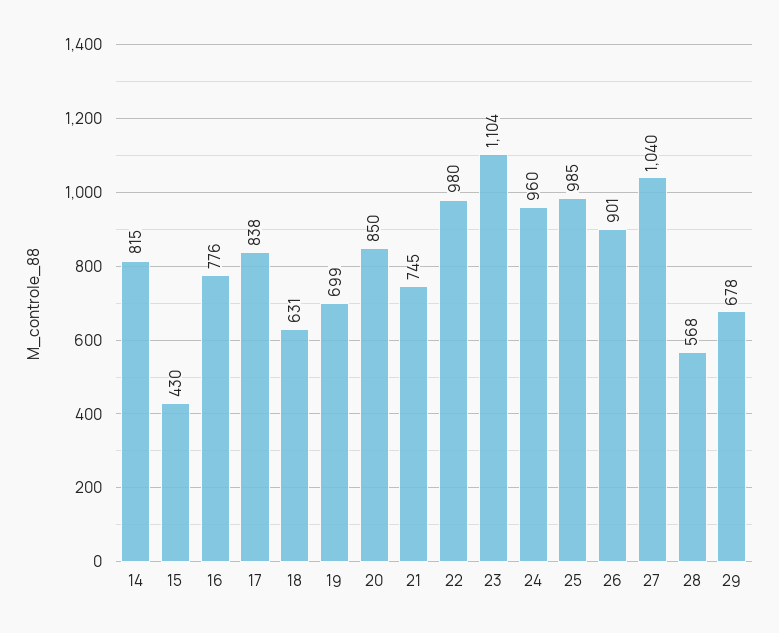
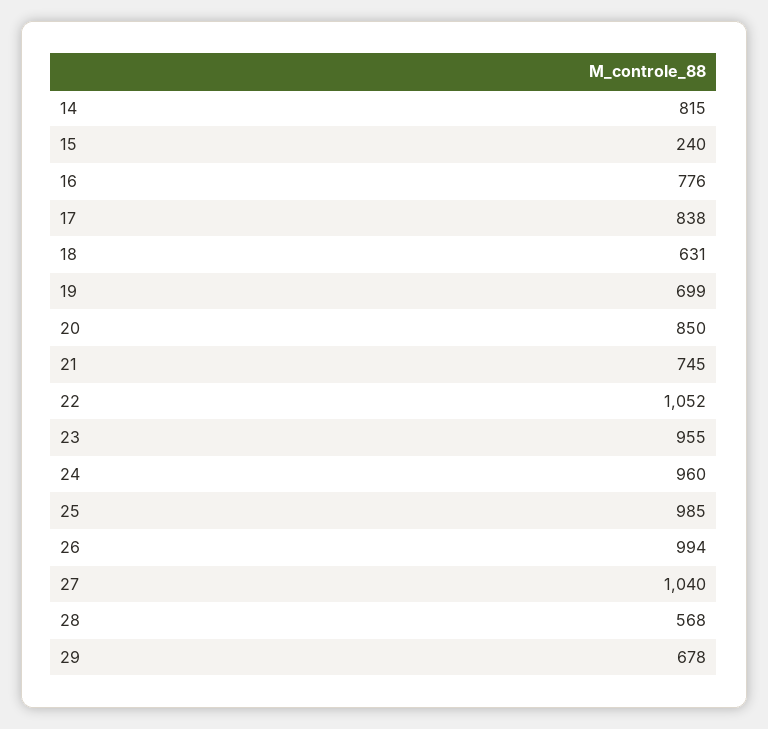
15: 430 -> 240
22: 980 -> 1052
23: 1104 -> 955
26: 901 -> 994

